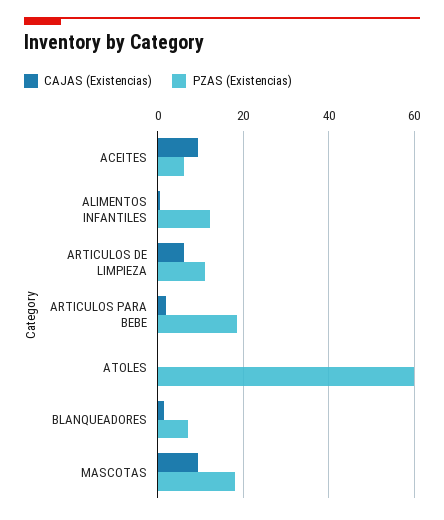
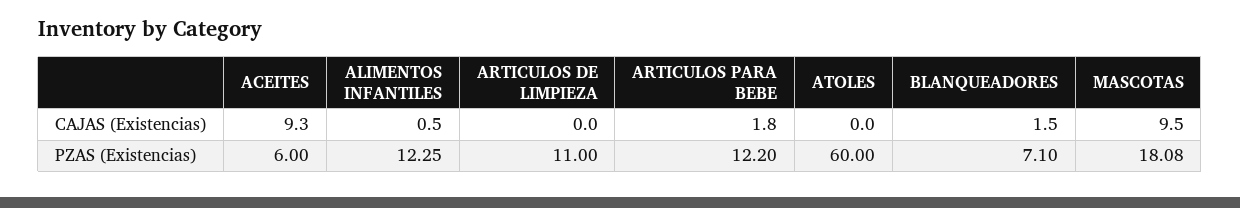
CAJAS (Existencias), ARTICULOS DE LIMPIEZA: 6 -> 0
PZAS (Existencias), ARTICULOS PARA BEBE: 18 -> 12.2

